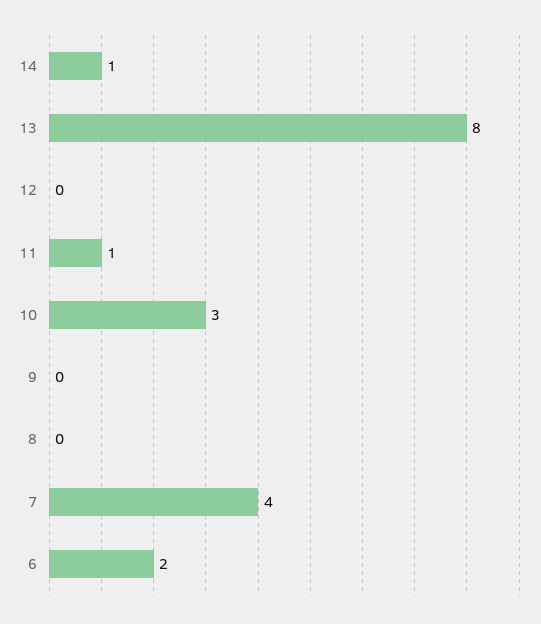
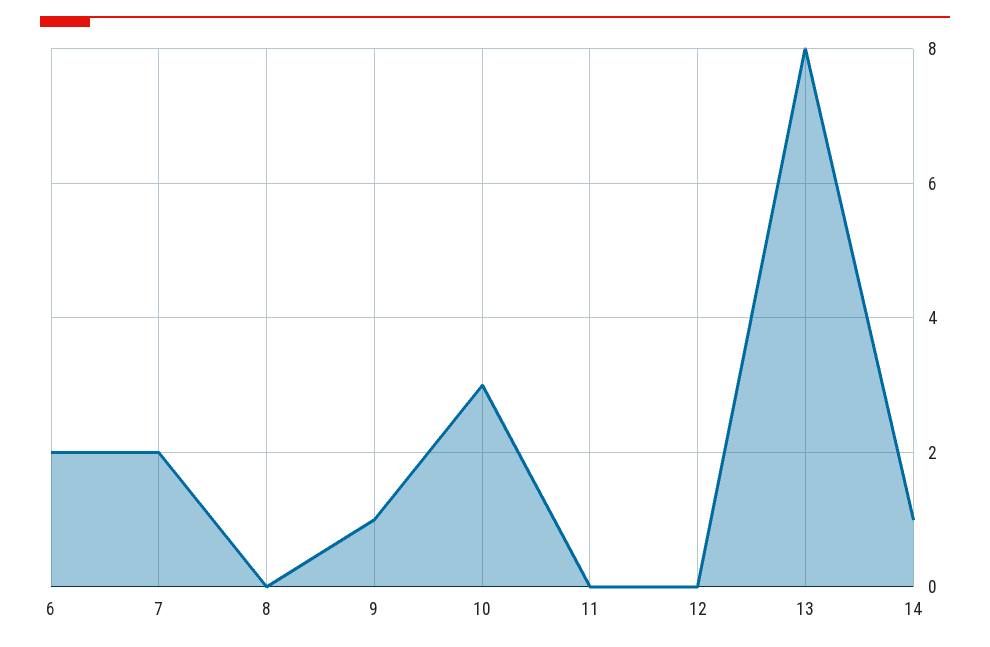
11: 1 -> 0
9: 0 -> 1
7: 4 -> 2

